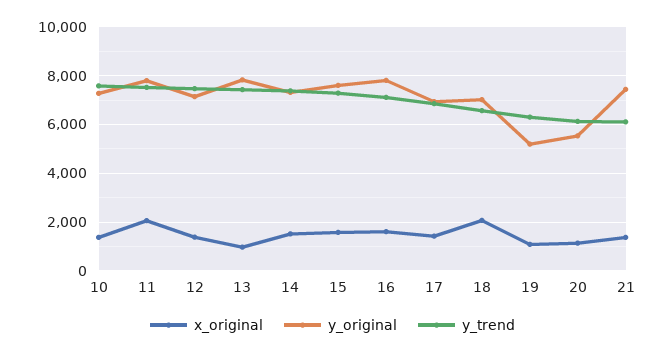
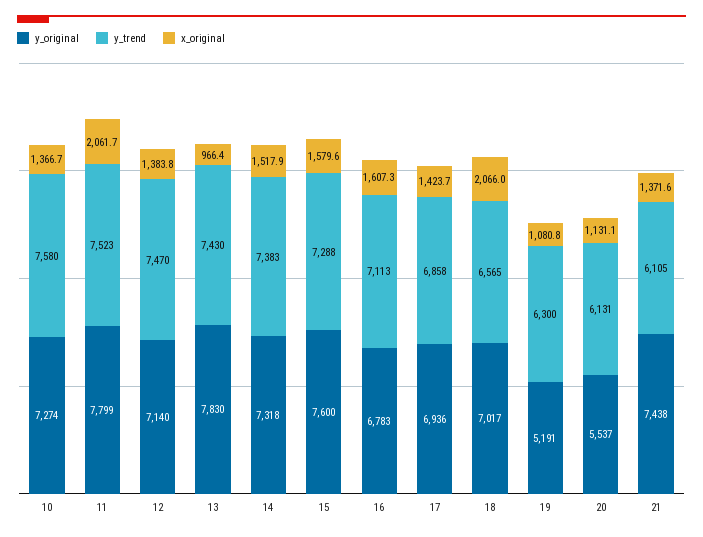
y_original, 16: 7750 -> 6783

